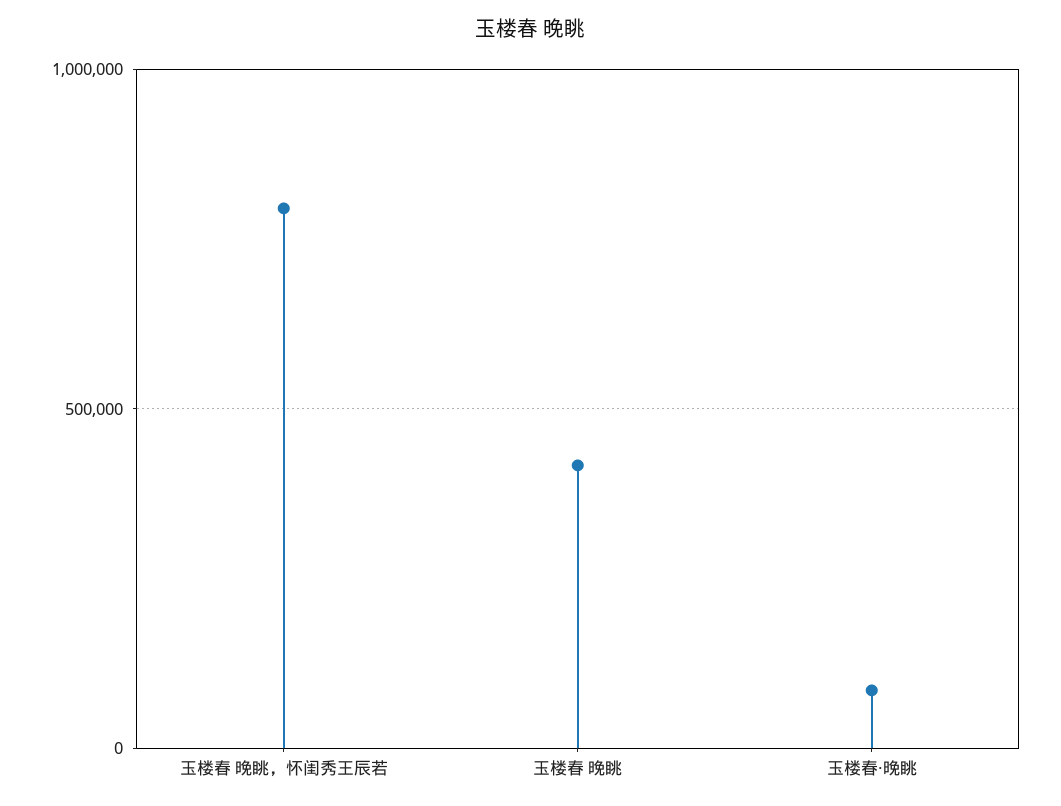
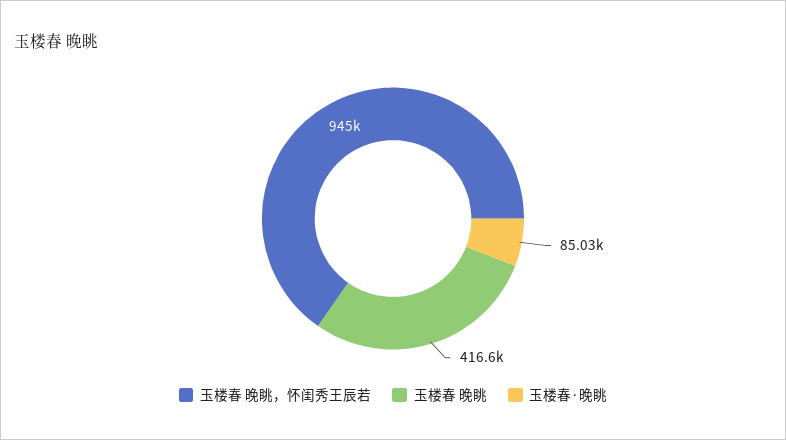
玉楼春 晚眺，怀闺秀王辰若: 800000 -> 945000

